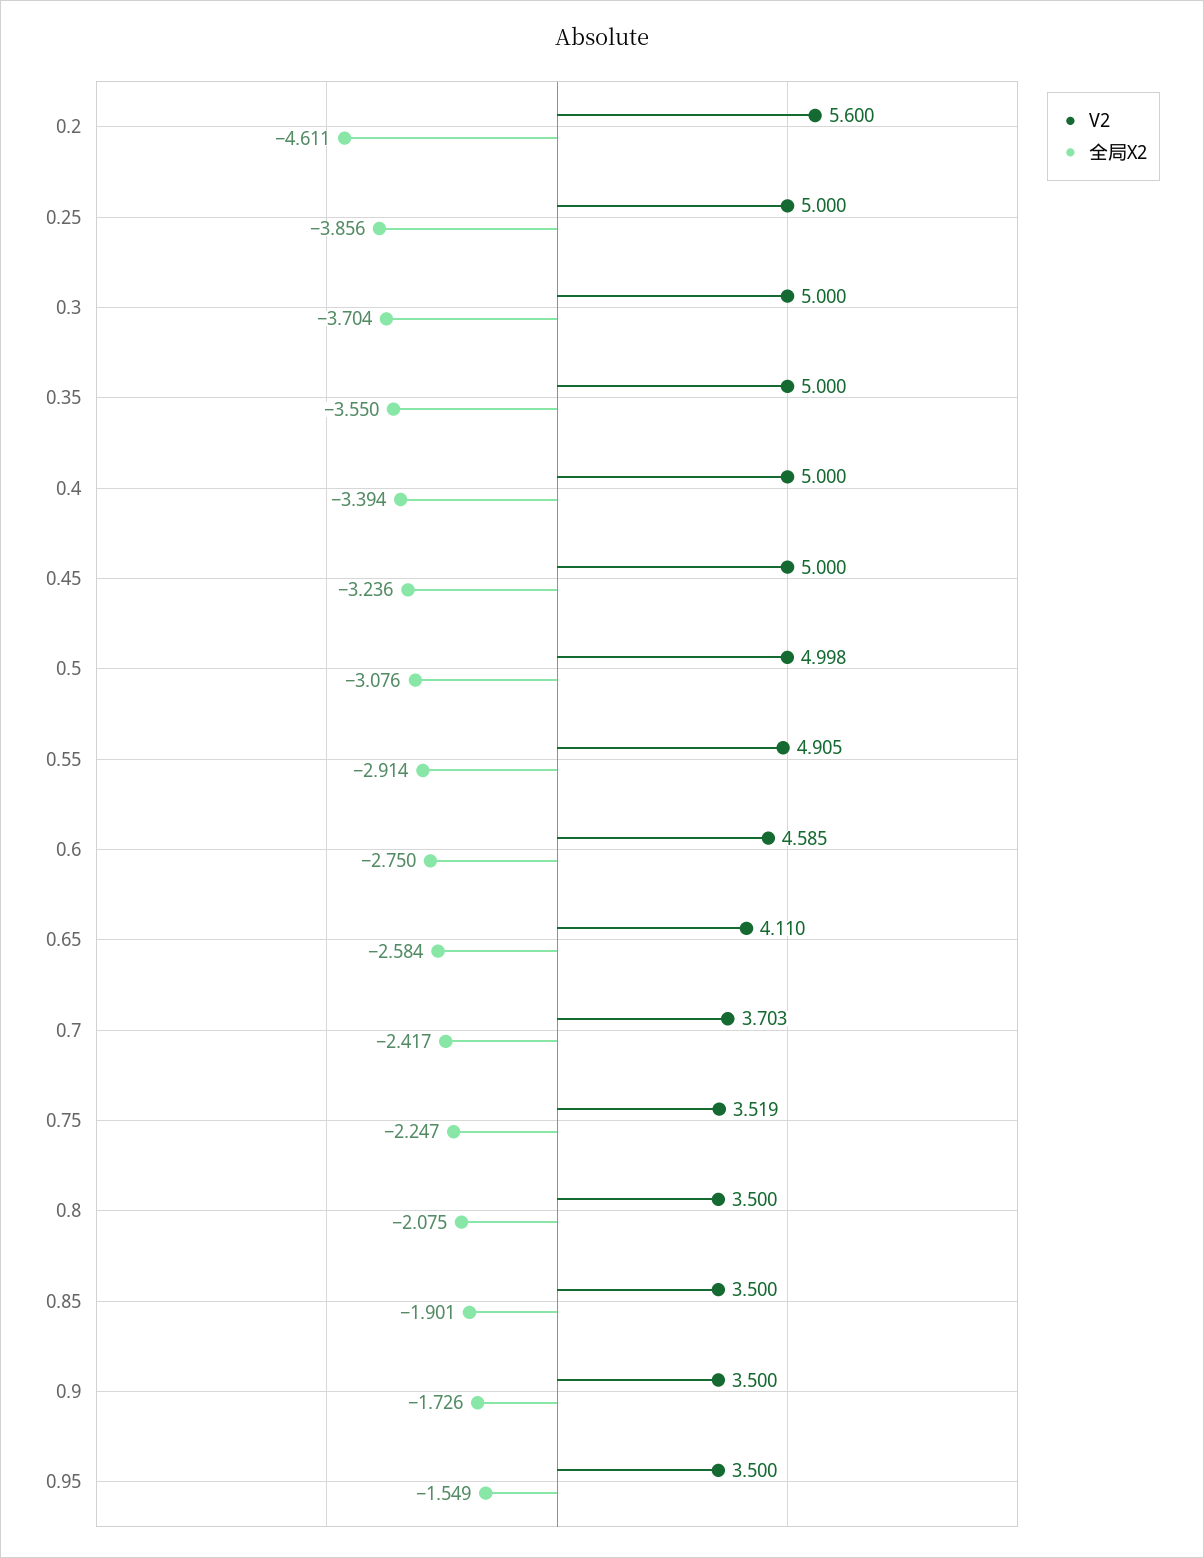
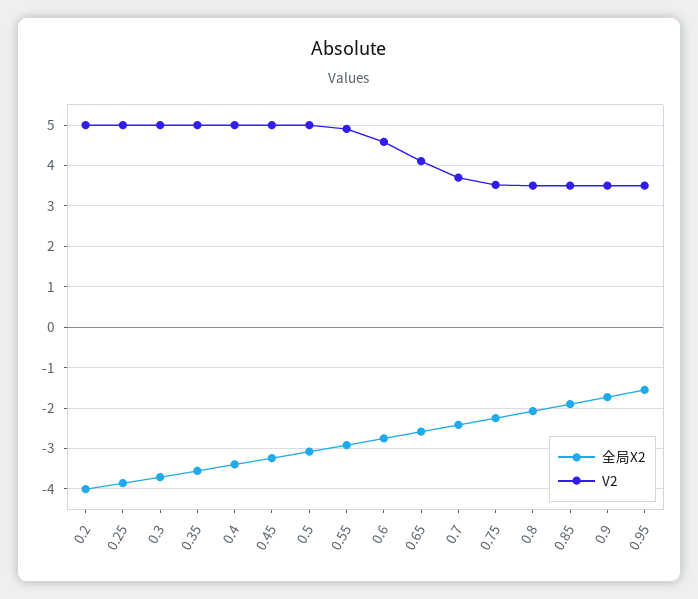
V2, 0.2: 5.6 -> 5
全局X2, 0.2: -4.611 -> -4

